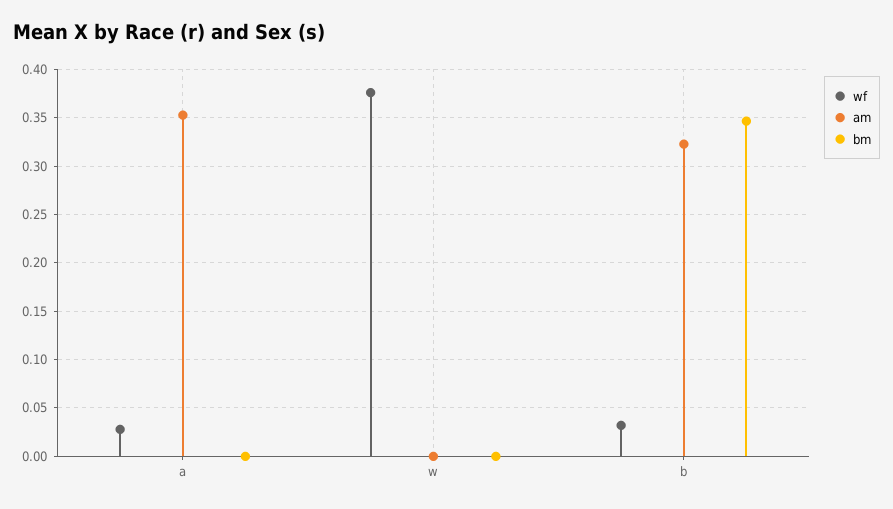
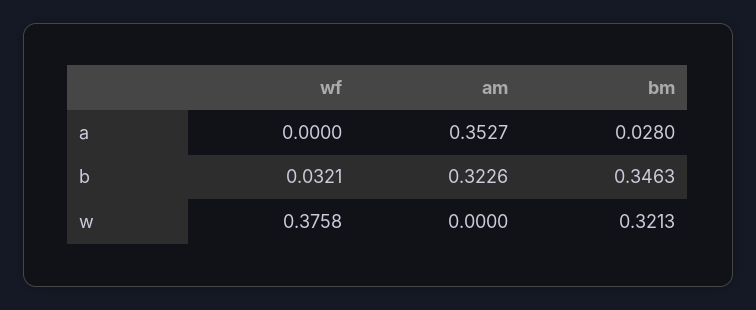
wf, a: 0.03 -> 0
bm, a: 0 -> 0.028
bm, w: 0 -> 0.3213

